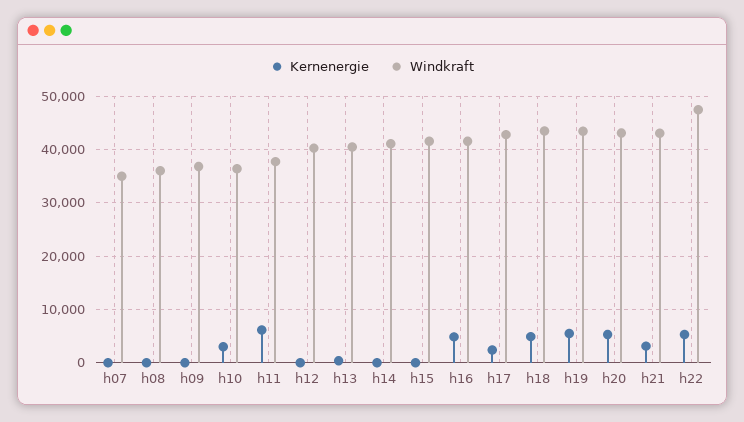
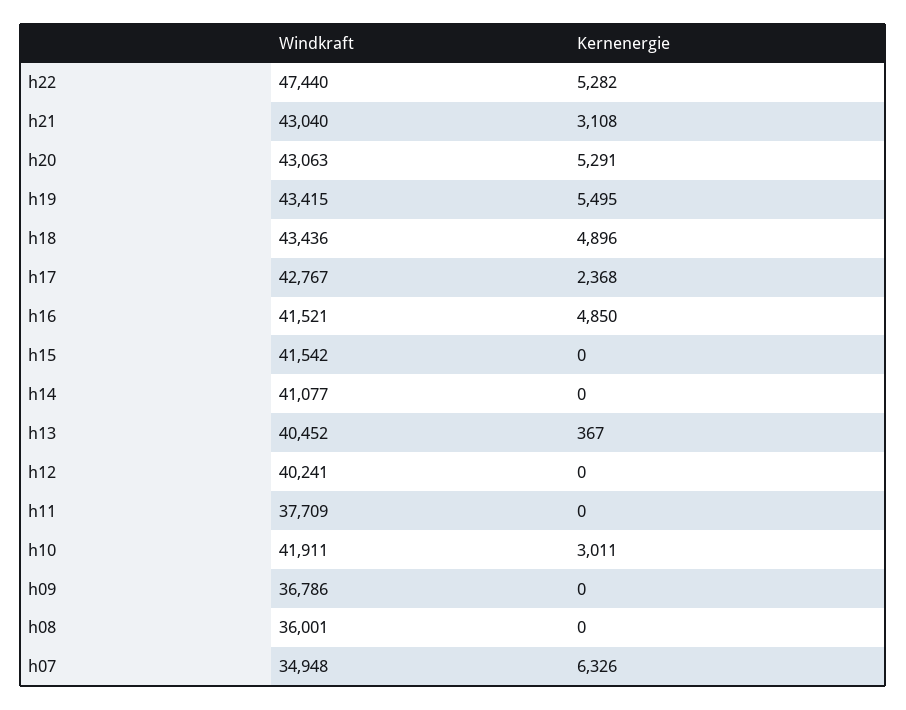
Kernenergie, h07: 0 -> 6326
Windkraft, h10: 36000 -> 41911
Kernenergie, h11: 6000 -> 0

